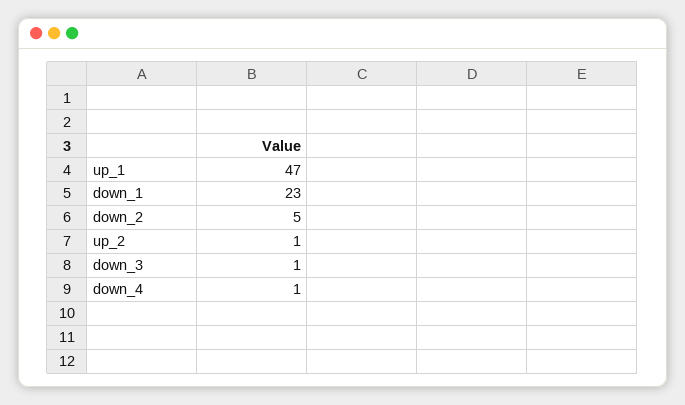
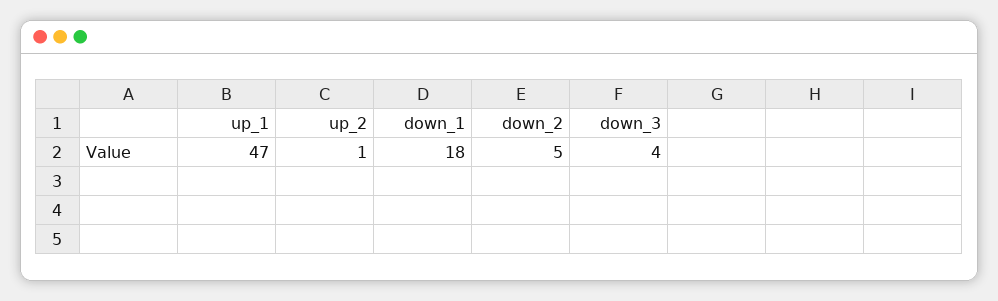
down_1: 23 -> 18
down_3: 1 -> 4
down_4: 1 -> none

